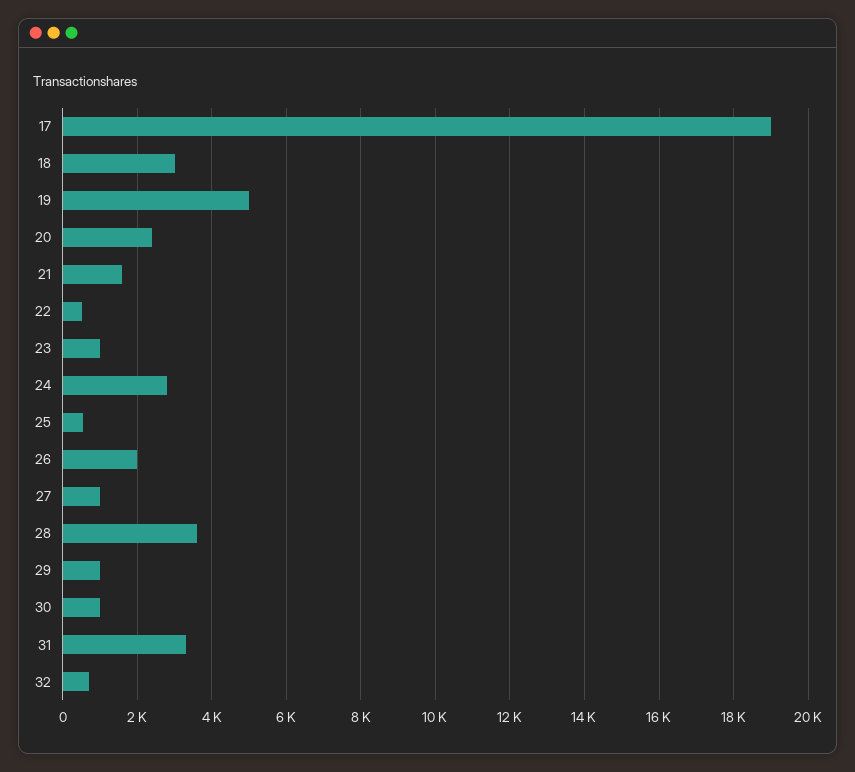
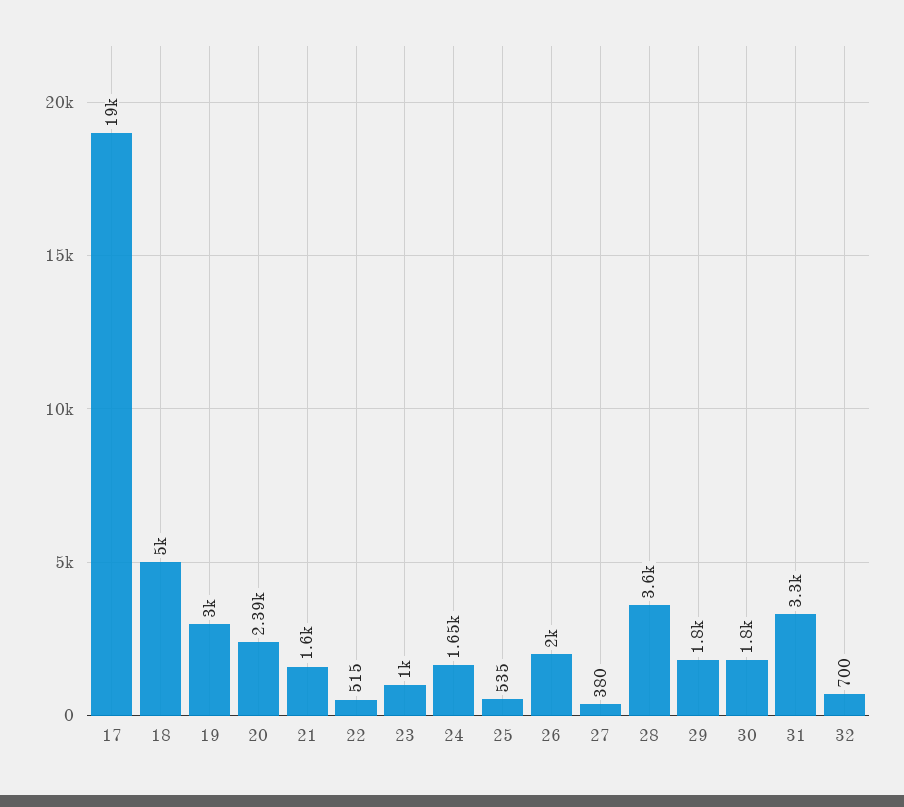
18: 3000 -> 5000
19: 5000 -> 3000
24: 2800 -> 1650
27: 1000 -> 380
29: 1000 -> 1800
30: 1000 -> 1800

